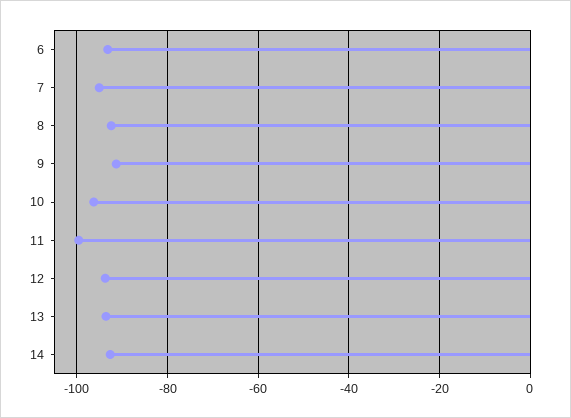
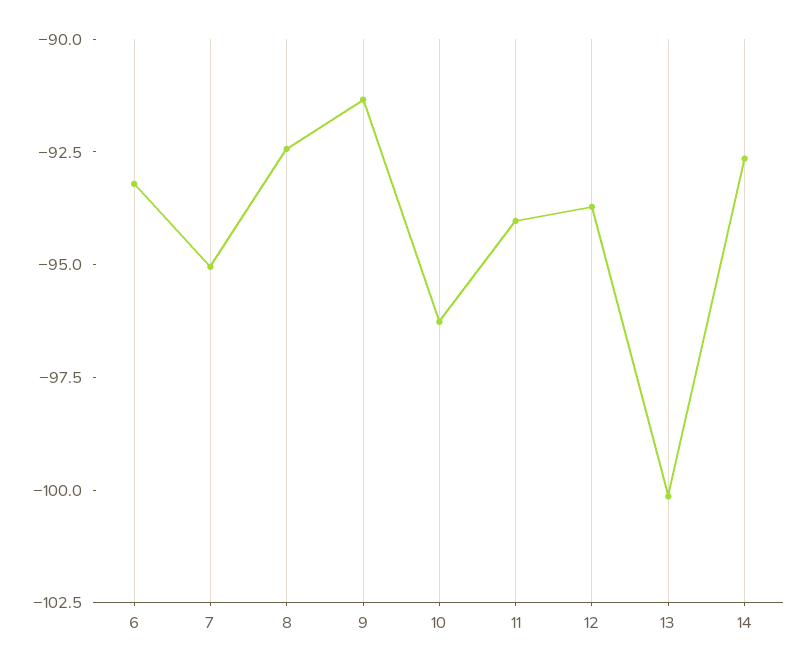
11: -100 -> -94
13: -94 -> -100

